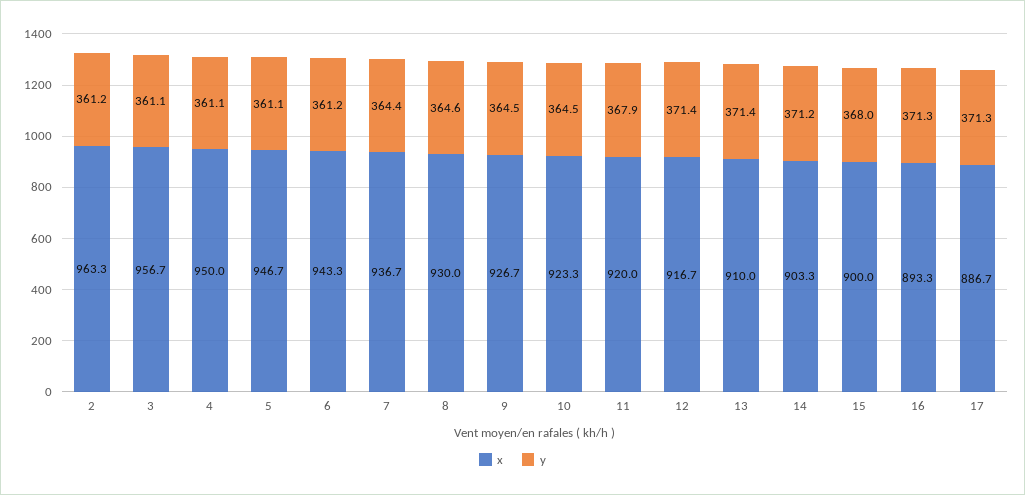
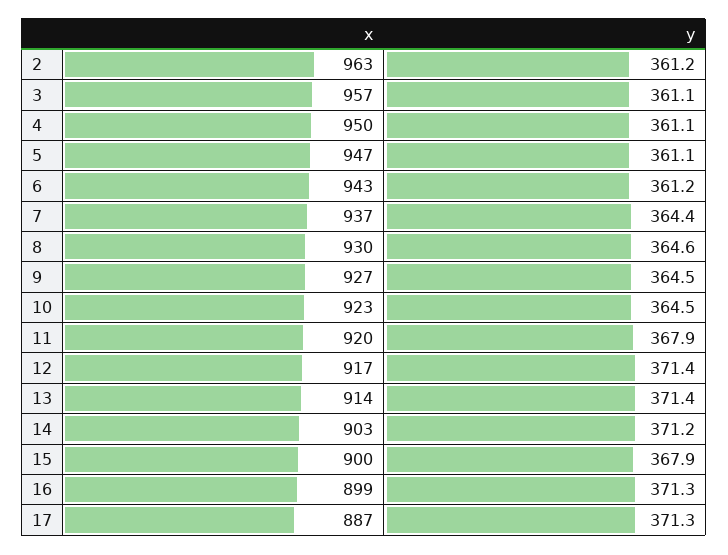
x, 13: 910 -> 914
y, 15: 368 -> 367.9
x, 16: 893.3 -> 899

